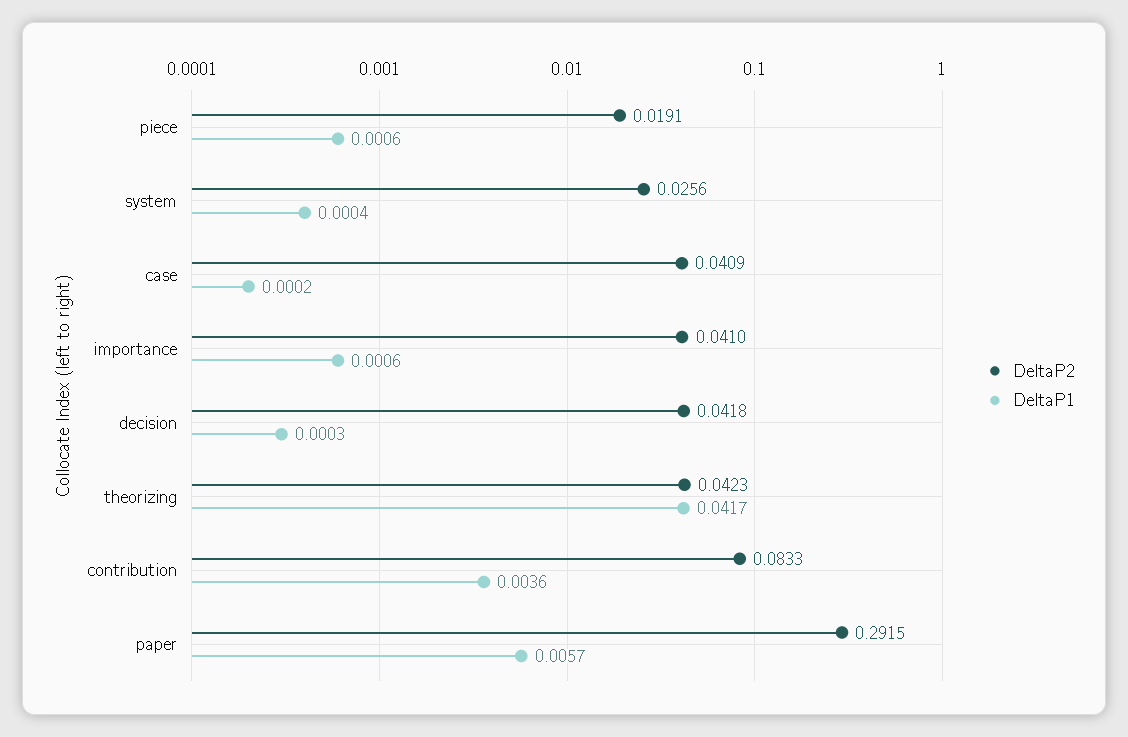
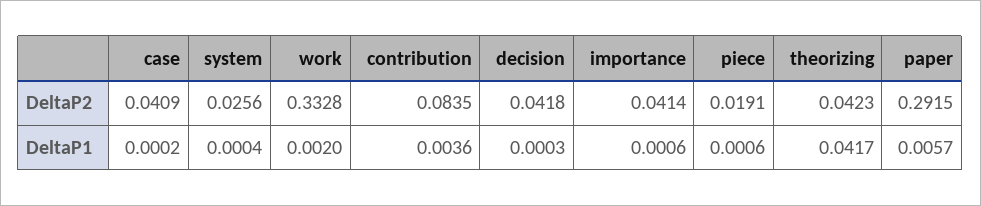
DeltaP2, importance: 0.041 -> 0.0414
DeltaP2, contribution: 0.0833 -> 0.0835
DeltaP2, work: none -> 0.3328
DeltaP1, work: none -> 0.002

